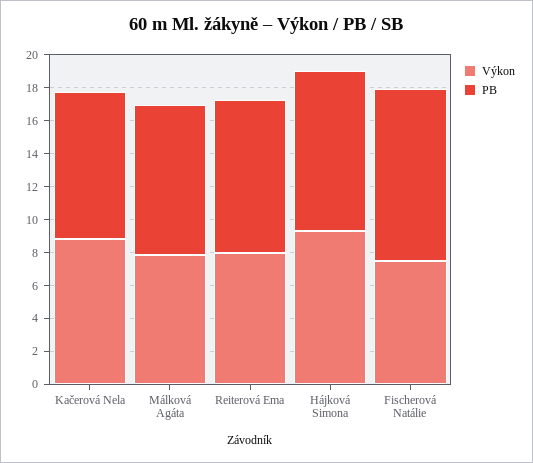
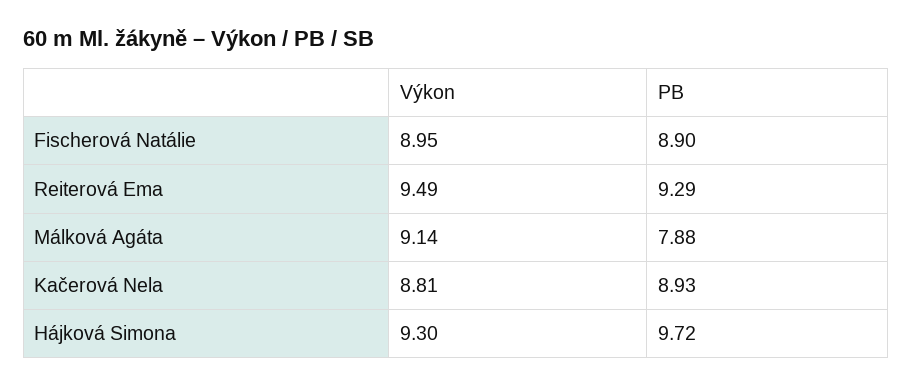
Výkon, Málková Agáta: 8 -> 9.14
PB, Málková Agáta: 9 -> 7.88
Výkon, Reiterová Ema: 8 -> 9.49
Výkon, Fischerová Natálie: 7.5 -> 8.95
PB, Fischerová Natálie: 10.5 -> 8.9

